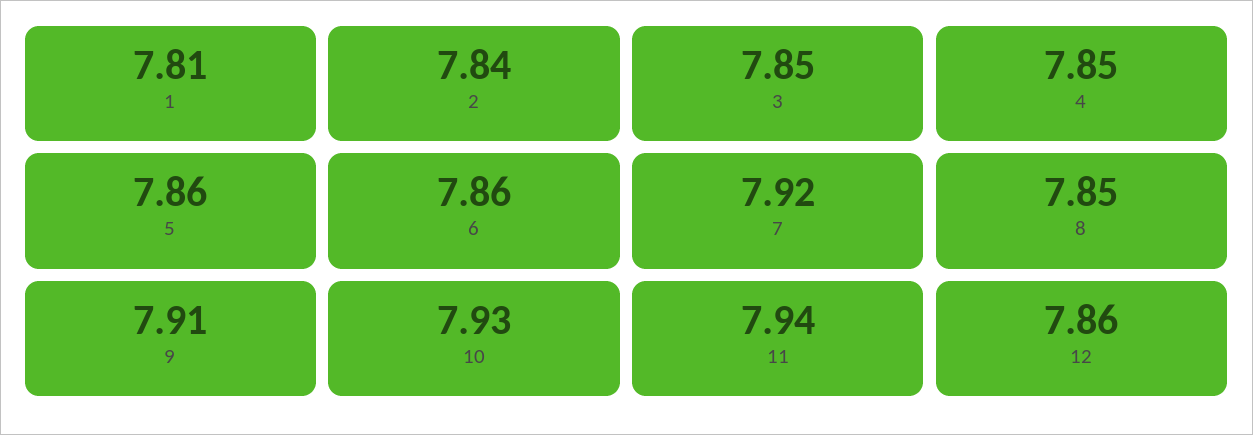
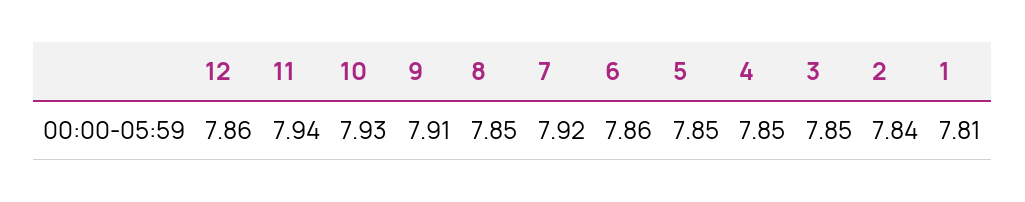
5: 7.86 -> 7.85

